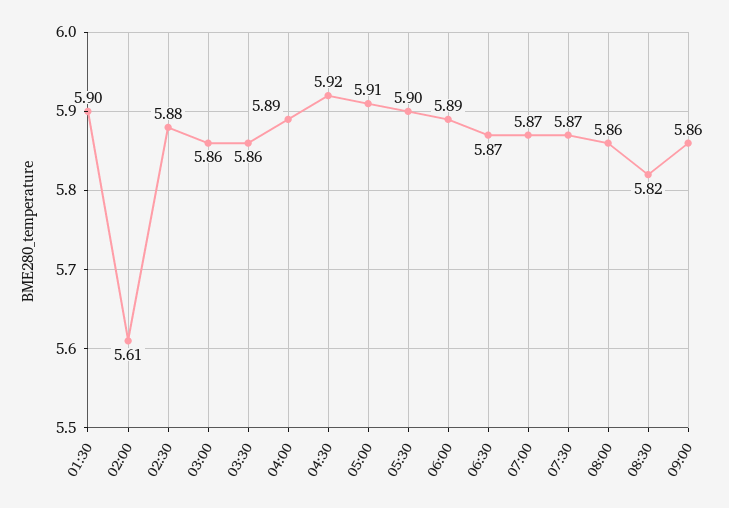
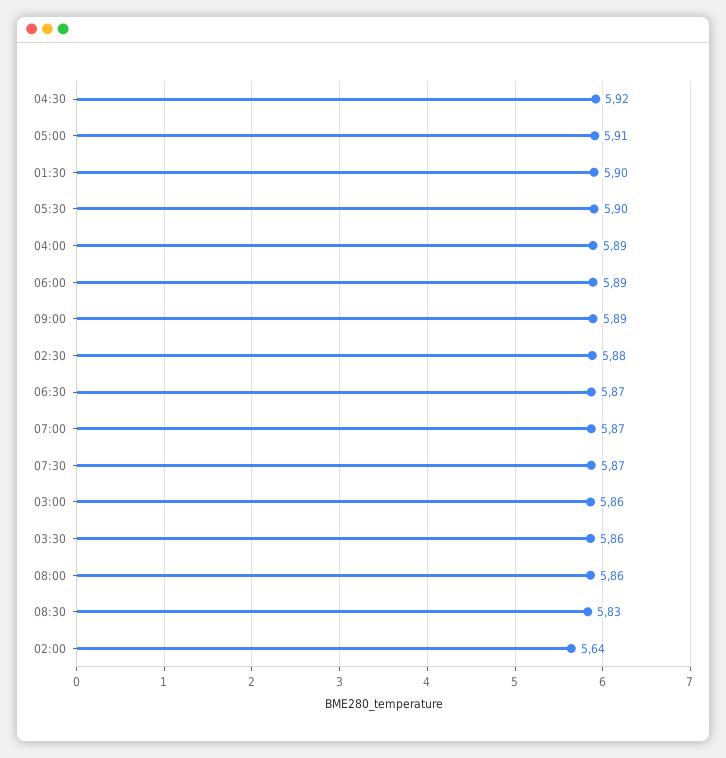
02:00: 5.61 -> 5.64
08:30: 5.82 -> 5.83
09:00: 5.86 -> 5.89

